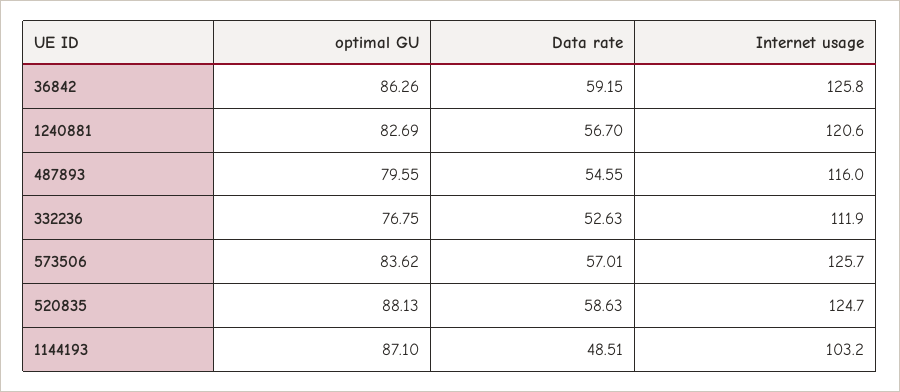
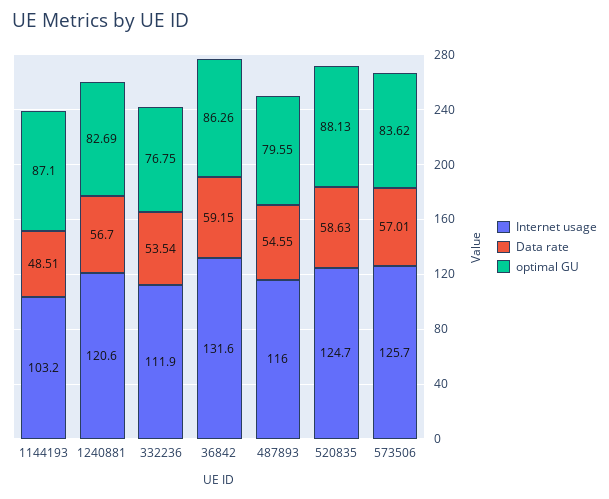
Internet usage, 36842: 125.8 -> 131.6
Data rate, 332236: 52.63 -> 53.54

